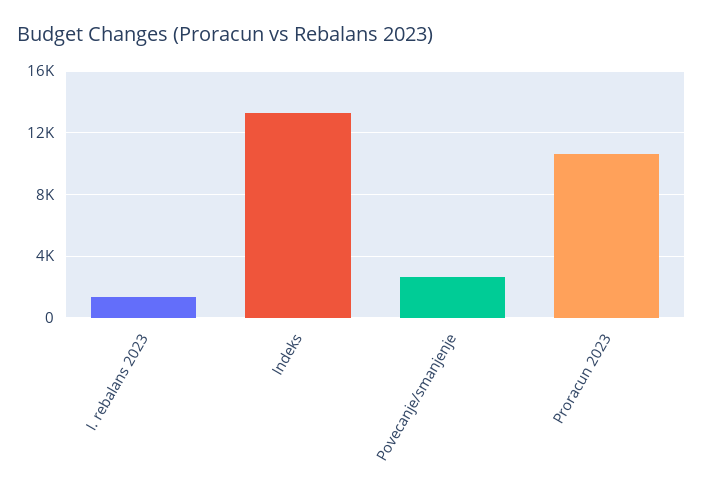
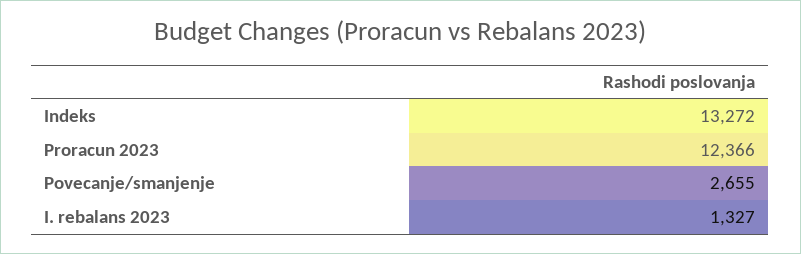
Proracun 2023: 10500 -> 12366

